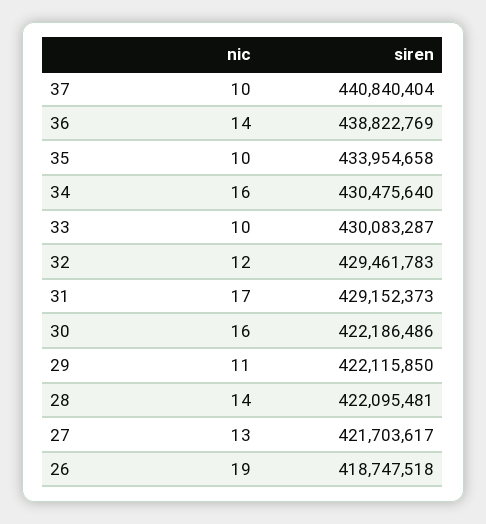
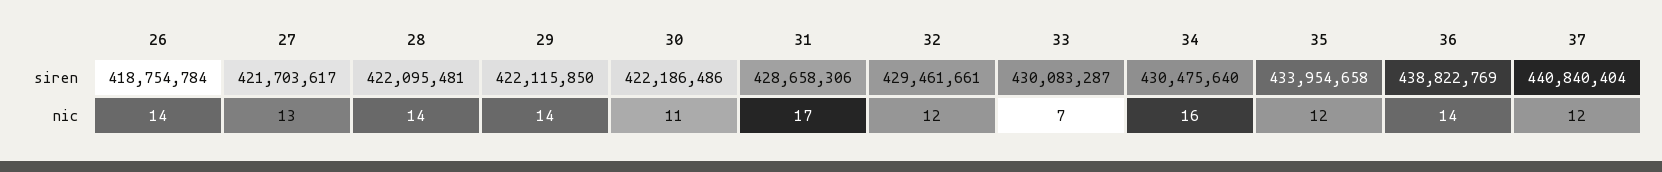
nic, 37: 10 -> 12
nic, 35: 10 -> 12
nic, 33: 10 -> 7
siren, 32: 429461783 -> 429461661
siren, 31: 429152373 -> 428658306
nic, 30: 16 -> 11
nic, 29: 11 -> 14
nic, 26: 19 -> 14
siren, 26: 418747518 -> 418754784

